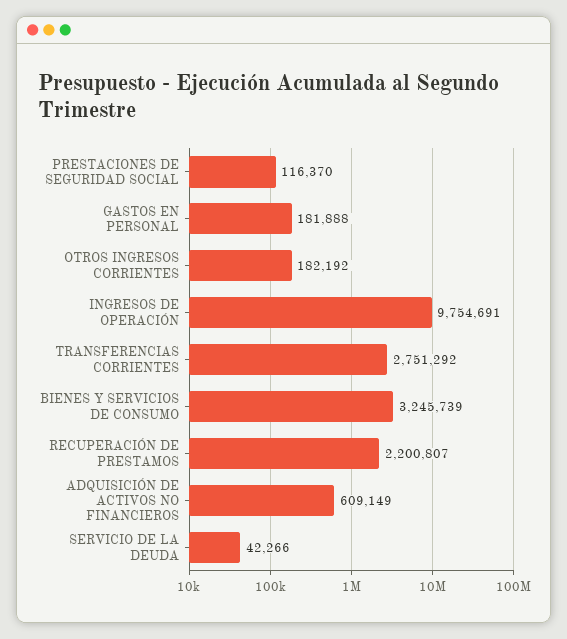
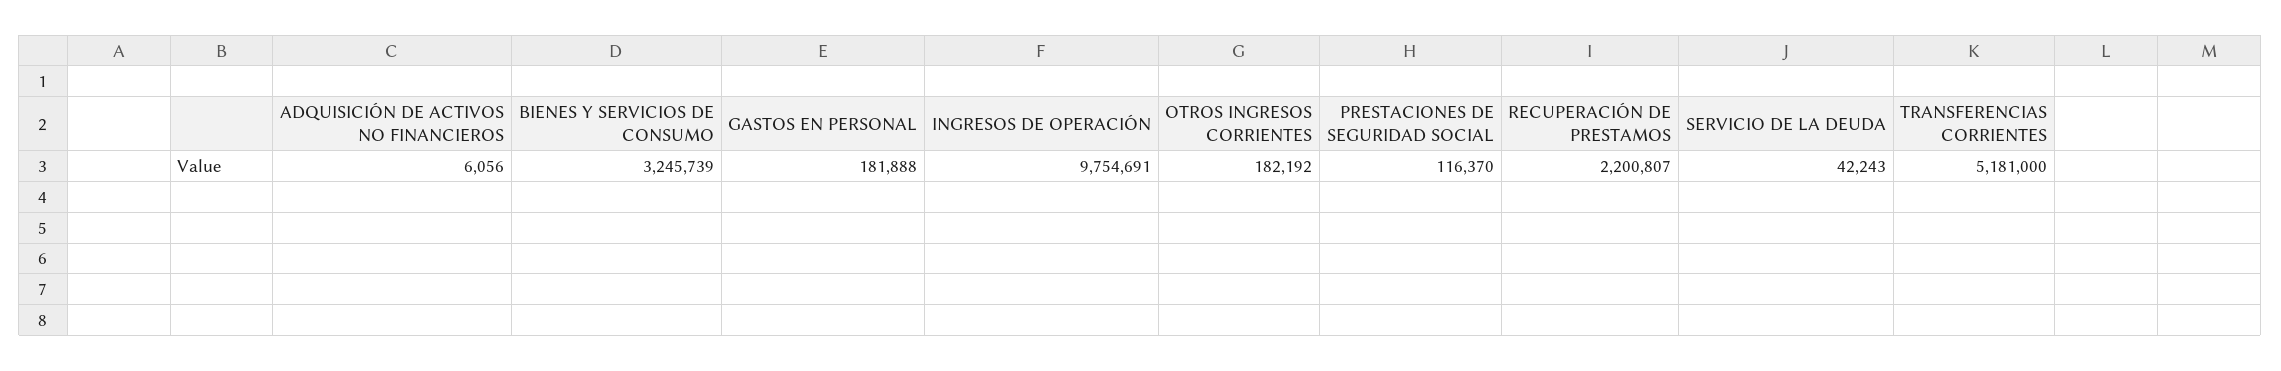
TRANSFERENCIAS CORRIENTES: 2751292 -> 5181000
ADQUISICIÓN DE ACTIVOS NO FINANCIEROS: 609149 -> 6056
SERVICIO DE LA DEUDA: 42266 -> 42243

